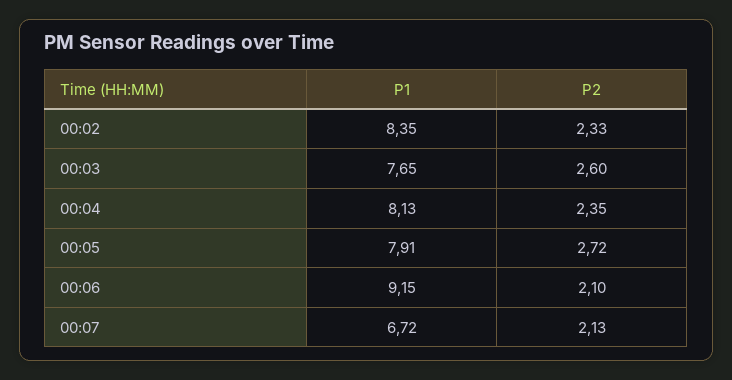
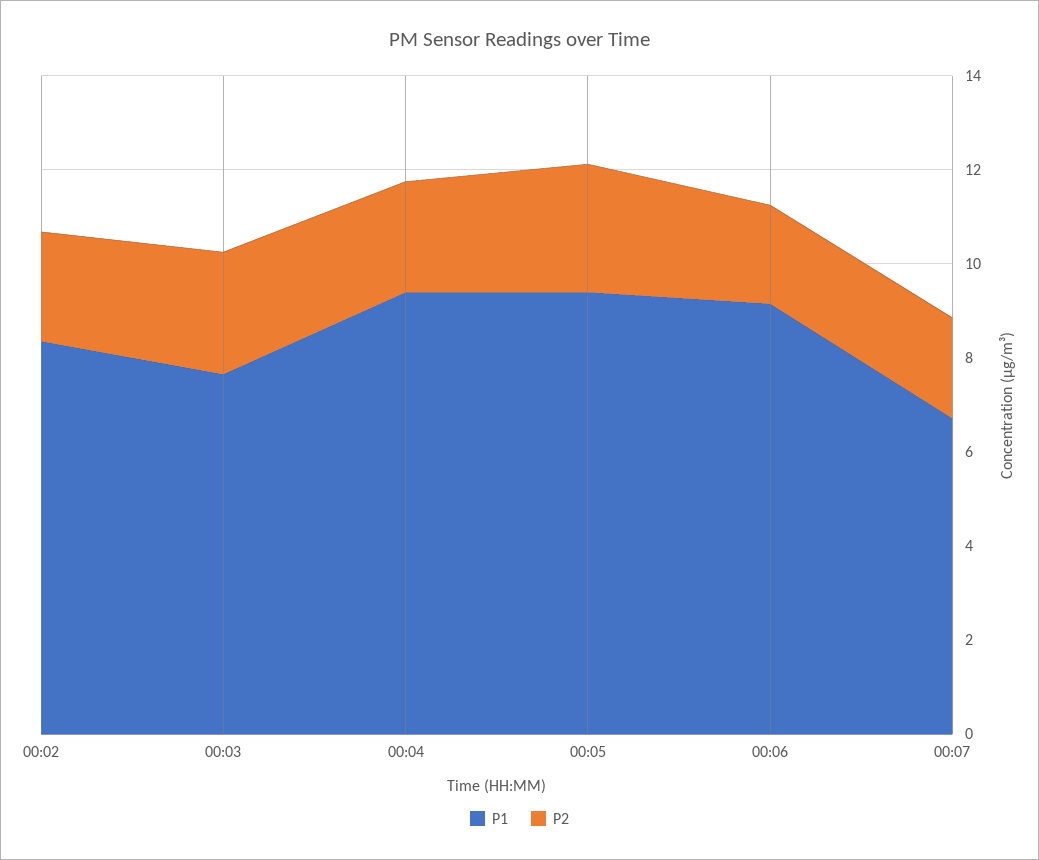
P1, 00:04: 8.13 -> 9.5
P1, 00:05: 7.91 -> 9.5

